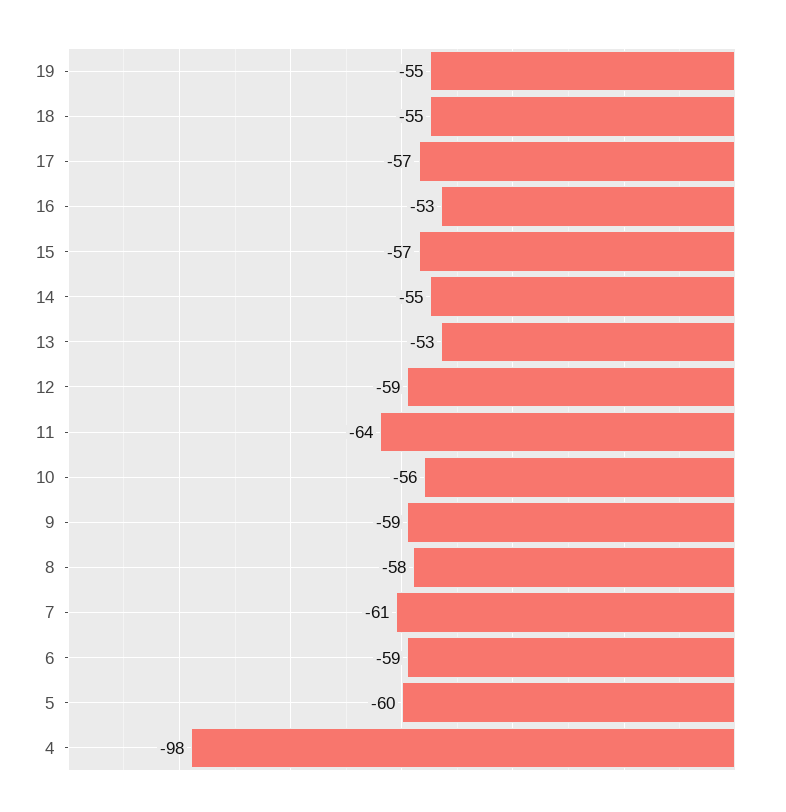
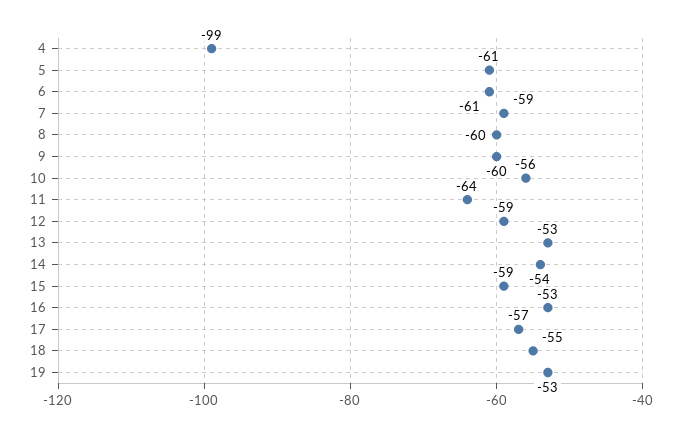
19: -55 -> -53
15: -57 -> -59
14: -55 -> -54
9: -59 -> -60
8: -58 -> -60
7: -61 -> -59
6: -59 -> -61
5: -60 -> -61
4: -98 -> -99

